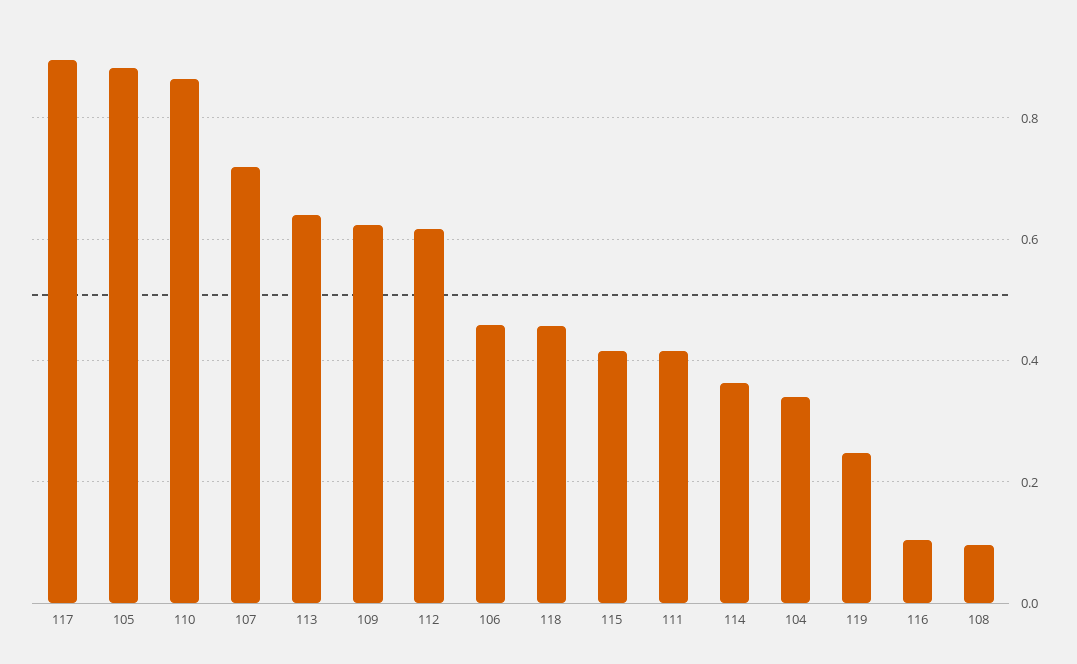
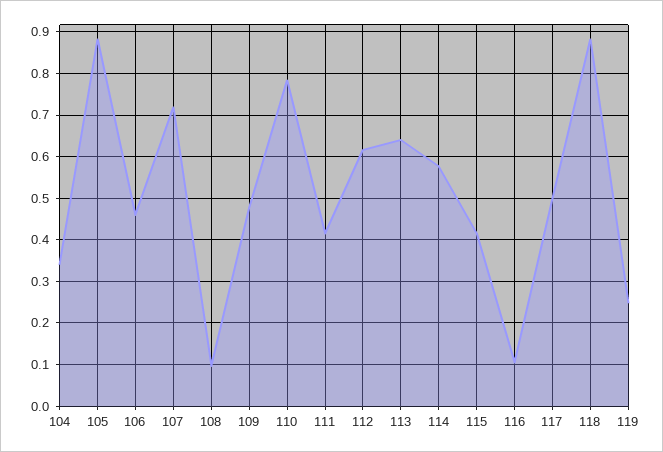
117: 0.9 -> 0.5
110: 0.86 -> 0.78
109: 0.62 -> 0.48
118: 0.46 -> 0.88
114: 0.36 -> 0.58

